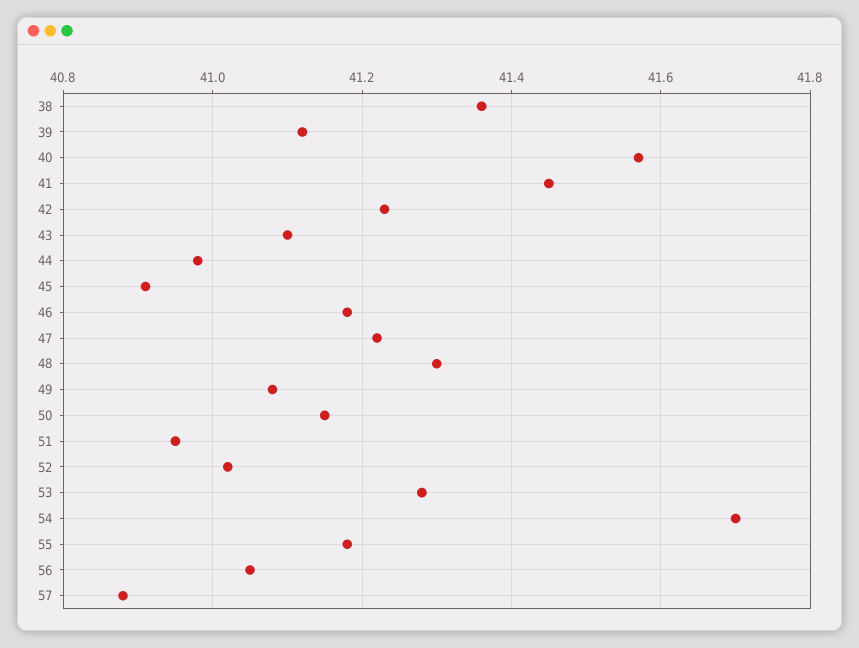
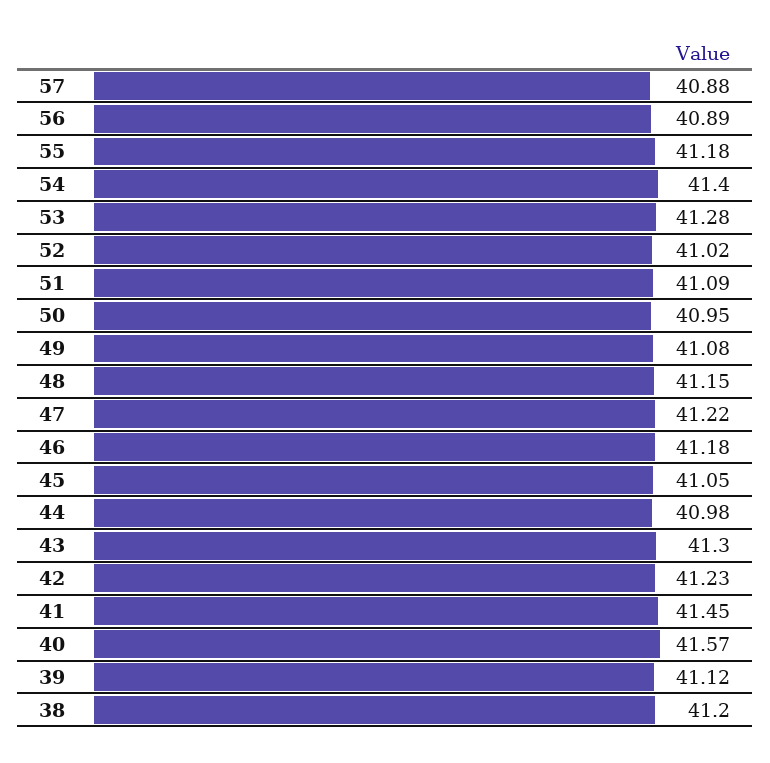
38: 41.35 -> 41.2
43: 41.1 -> 41.3
45: 40.9 -> 41.05
48: 41.3 -> 41.15
50: 41.15 -> 40.95
51: 40.95 -> 41.09
54: 41.7 -> 41.4
56: 41.05 -> 40.89

